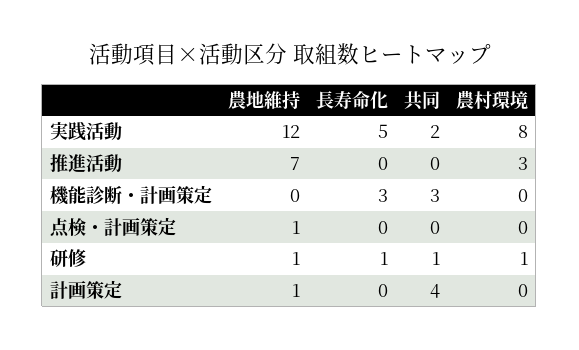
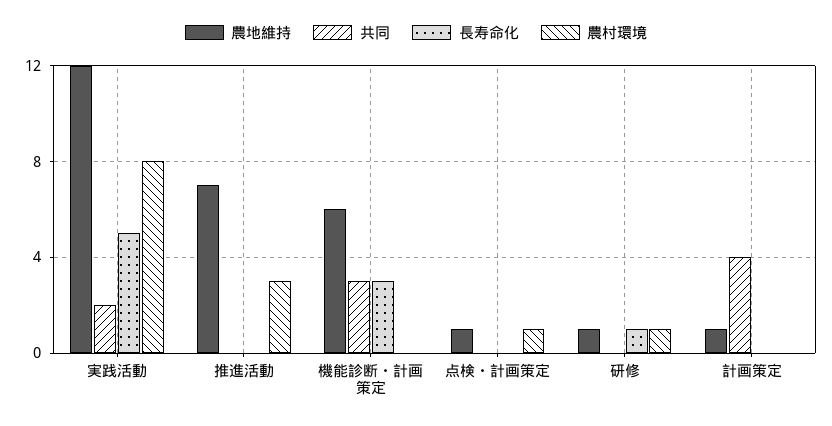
農地維持, 機能診断・計画策定: 0 -> 6
農村環境, 点検・計画策定: 0 -> 1
共同, 研修: 1 -> 0

